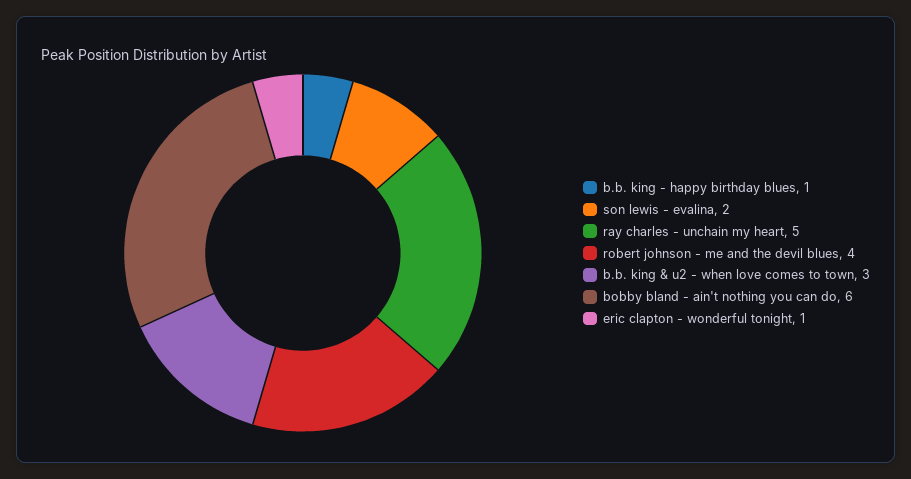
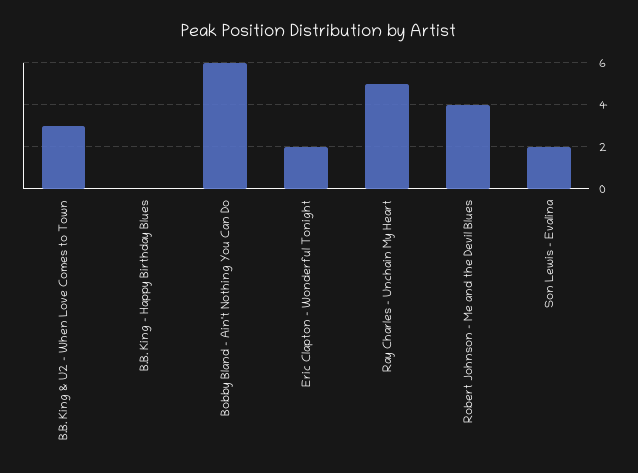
b.b. king - happy birthday blues: 1 -> 0
eric clapton - wonderful tonight: 1 -> 2

